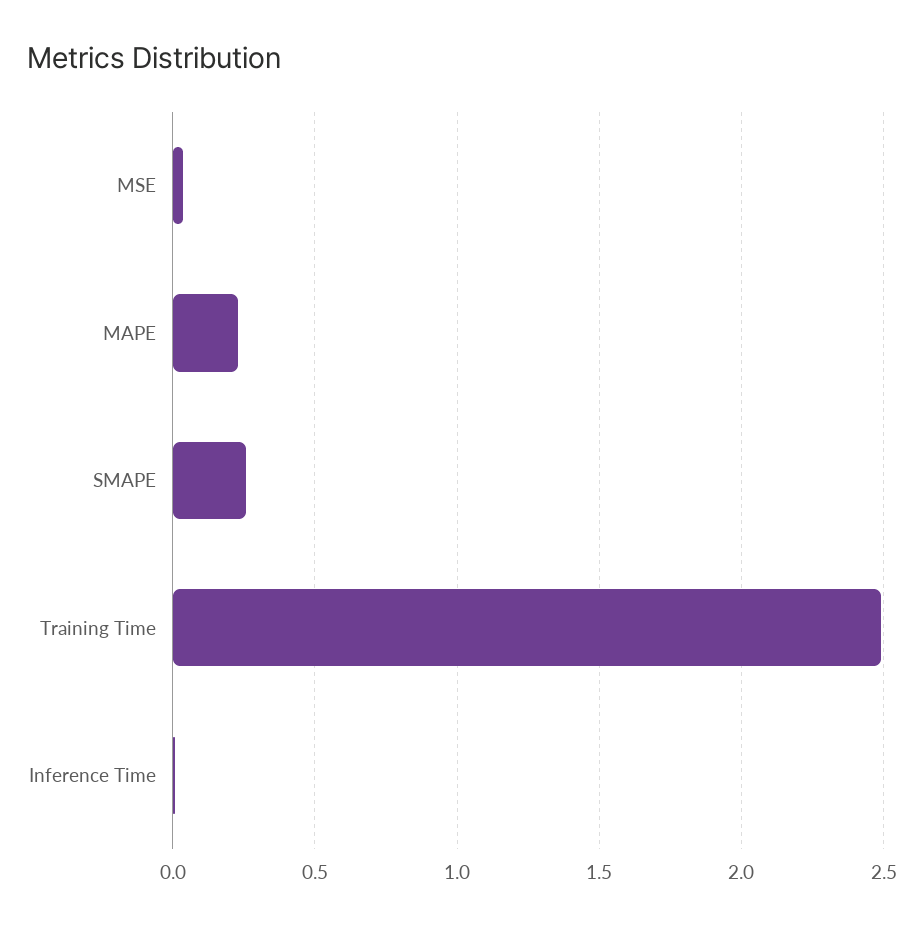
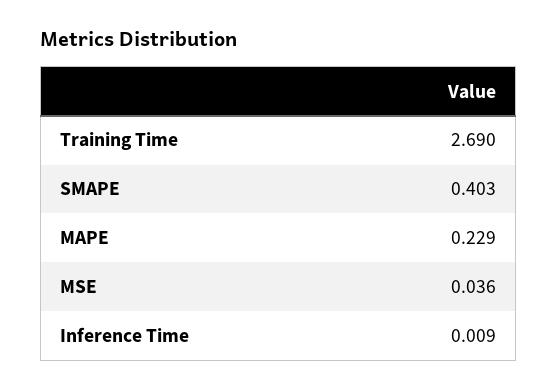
SMAPE: 0.25 -> 0.403
Training Time: 2.5 -> 2.69

